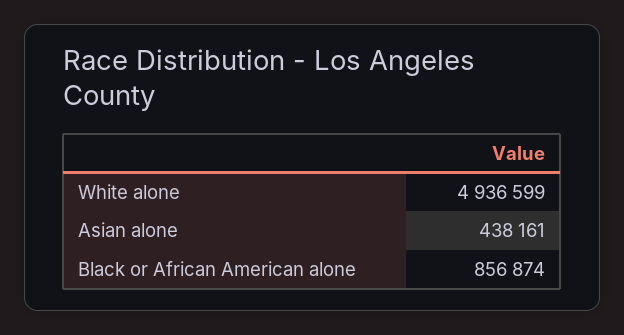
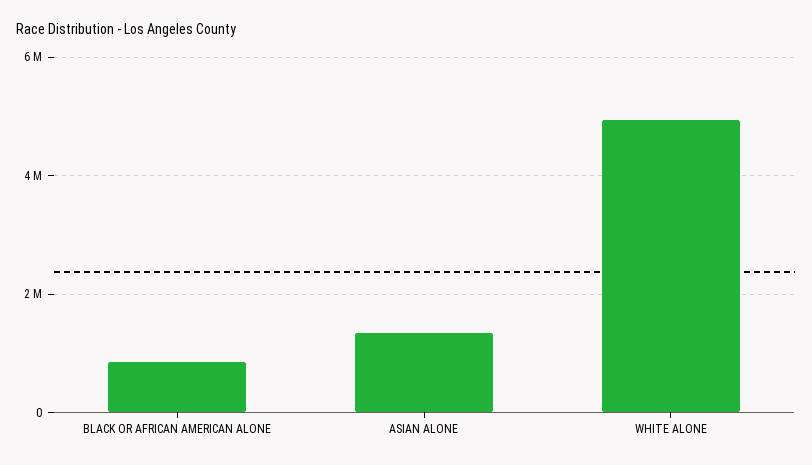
Asian alone: 438161 -> 1400000

